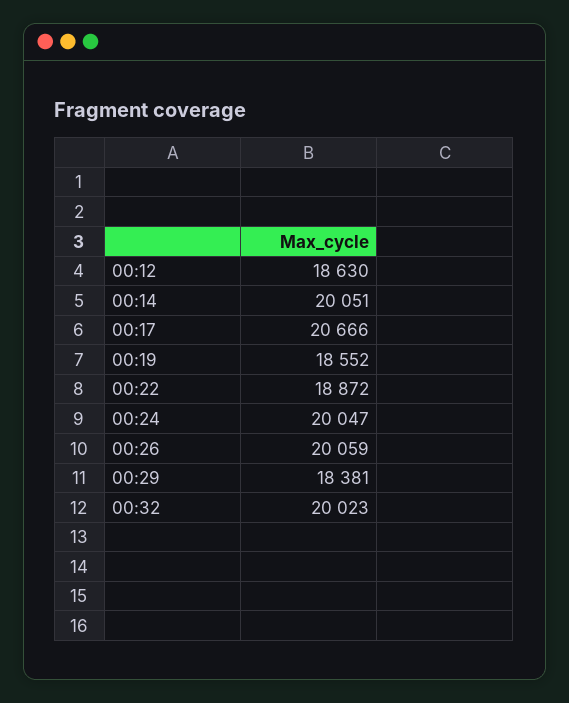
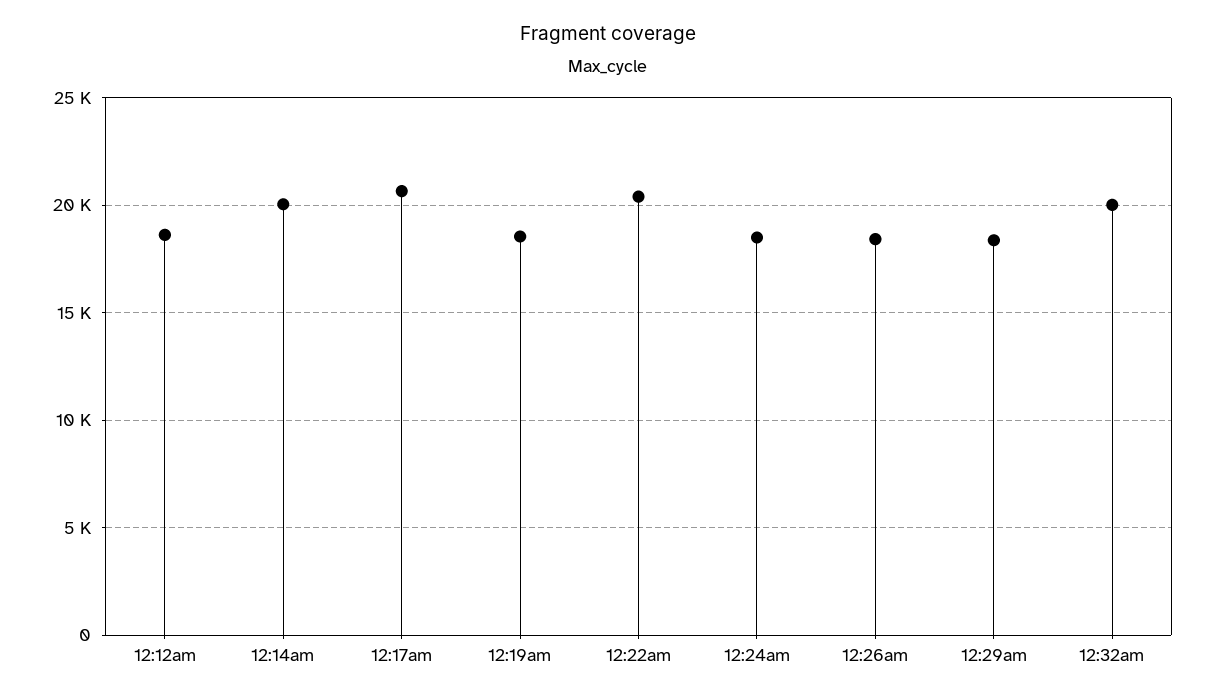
00:22: 18872 -> 20500
00:24: 20047 -> 18500
00:26: 20059 -> 18500

